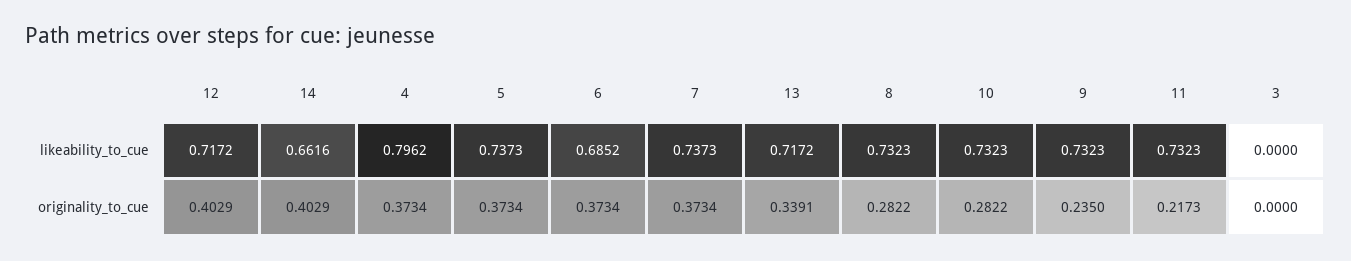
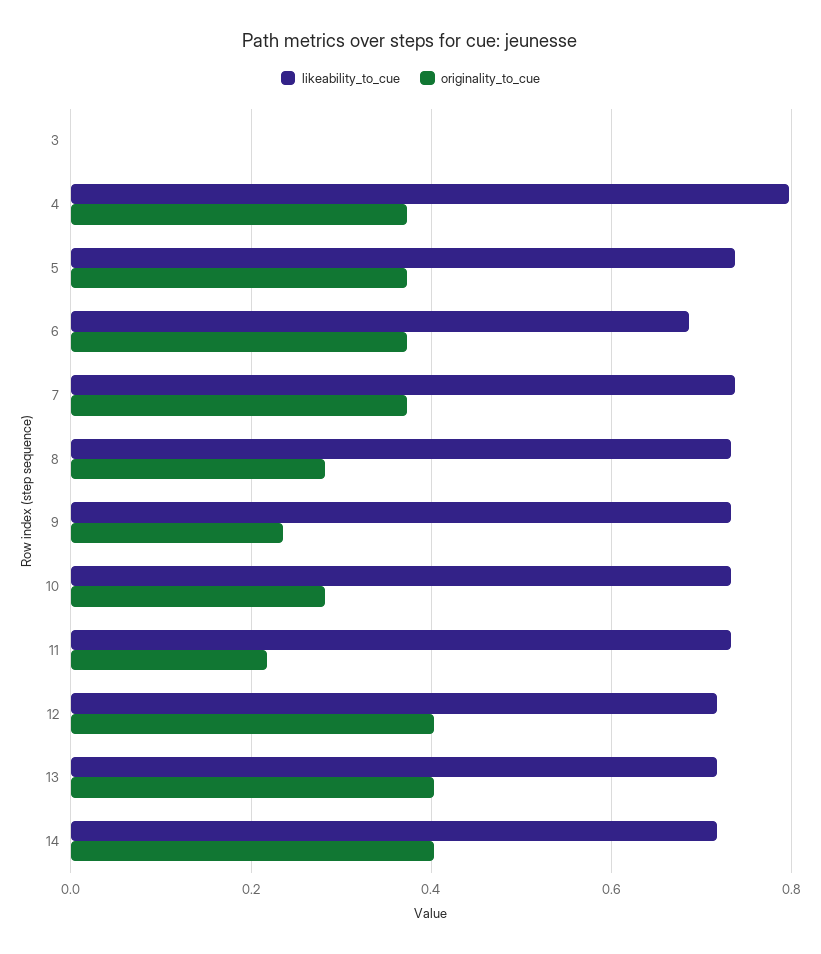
likeability_to_cue, 14: 0.6616 -> 0.72
originality_to_cue, 13: 0.3391 -> 0.4

